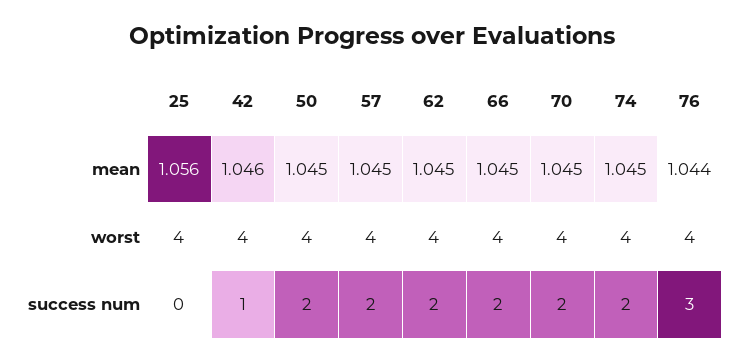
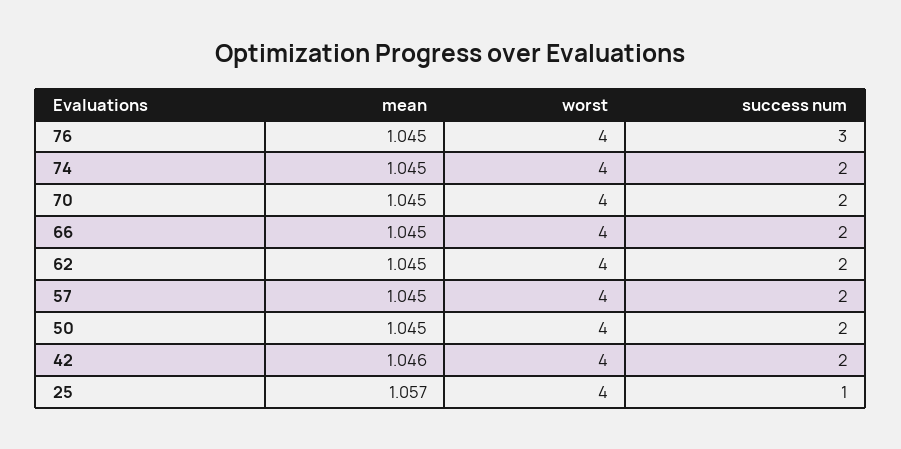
25, mean: 1.056 -> 1.057
76, mean: 1.044 -> 1.045
25, success num: 0 -> 1
42, success num: 1 -> 2

